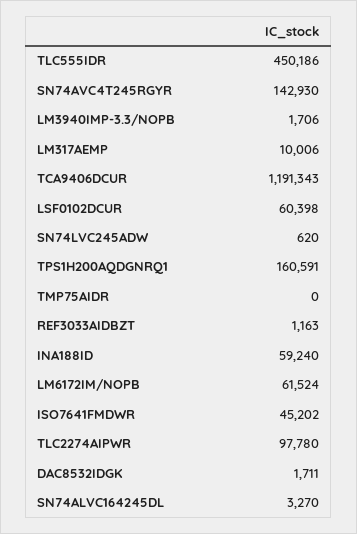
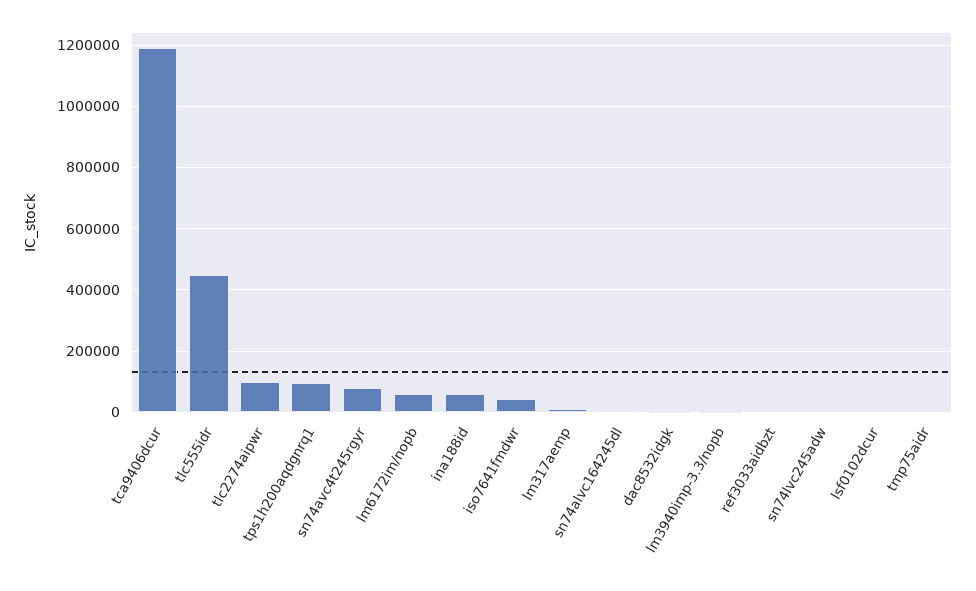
SN74AVC4T245RGYR: 142930 -> 80000
LSF0102DCUR: 60398 -> 0
TPS1H200AQDGNRQ1: 160591 -> 100000

